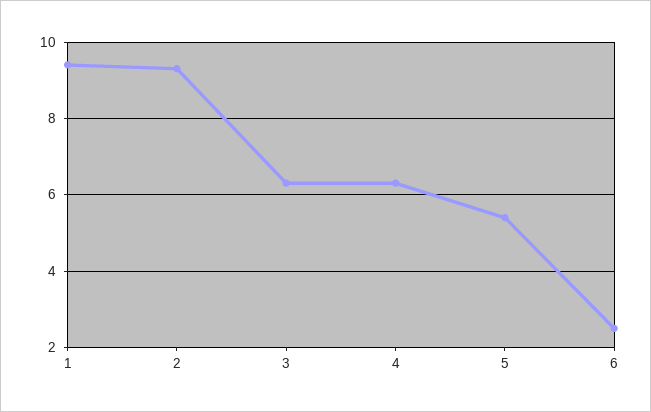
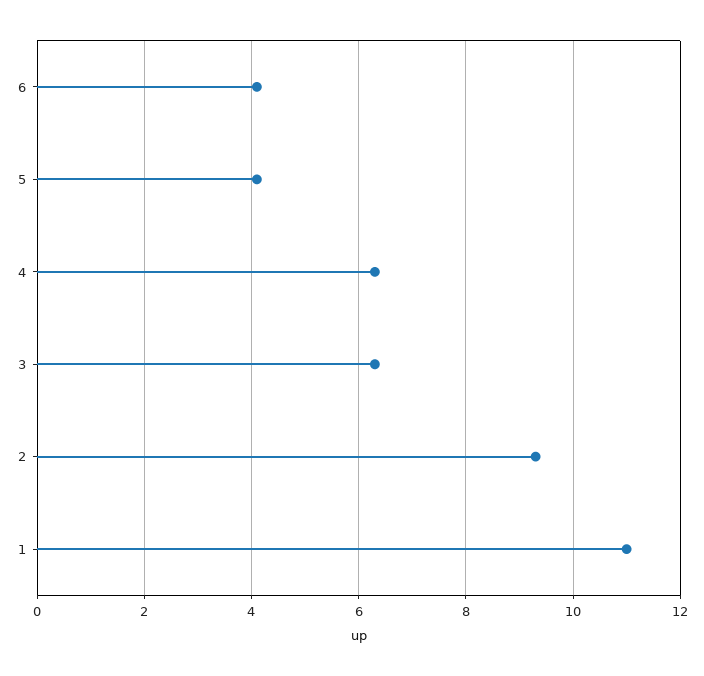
1: 9.5 -> 11
5: 5.5 -> 4
6: 2.5 -> 4

